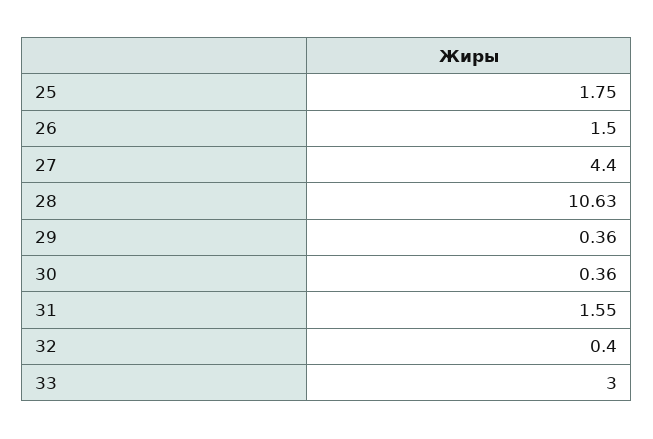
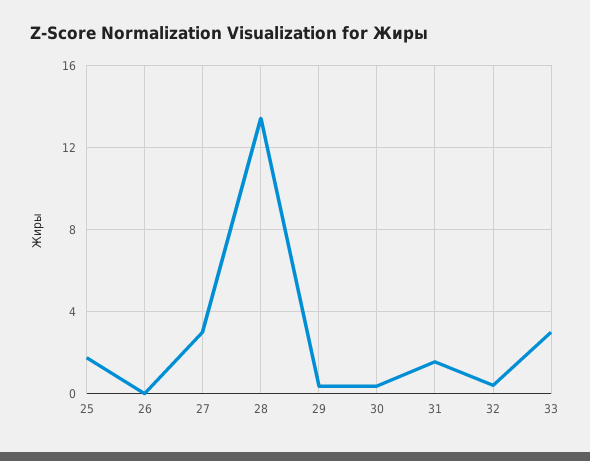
26: 1.5 -> 0
27: 4.4 -> 3
28: 10.63 -> 13.5

